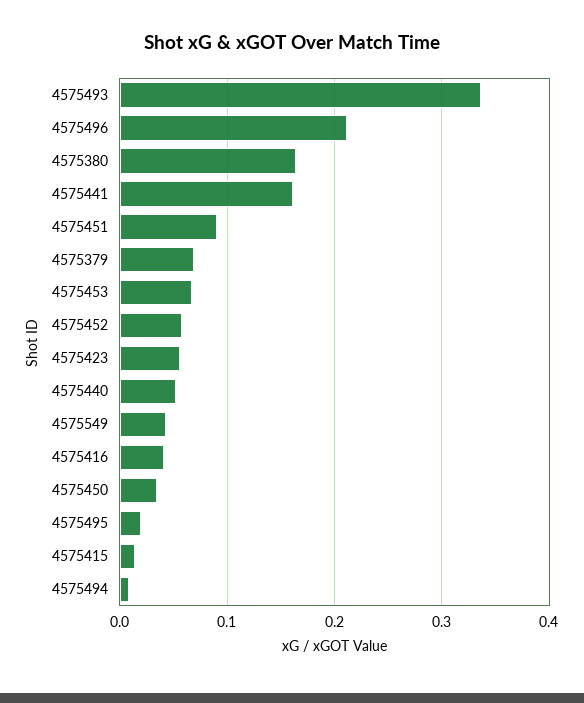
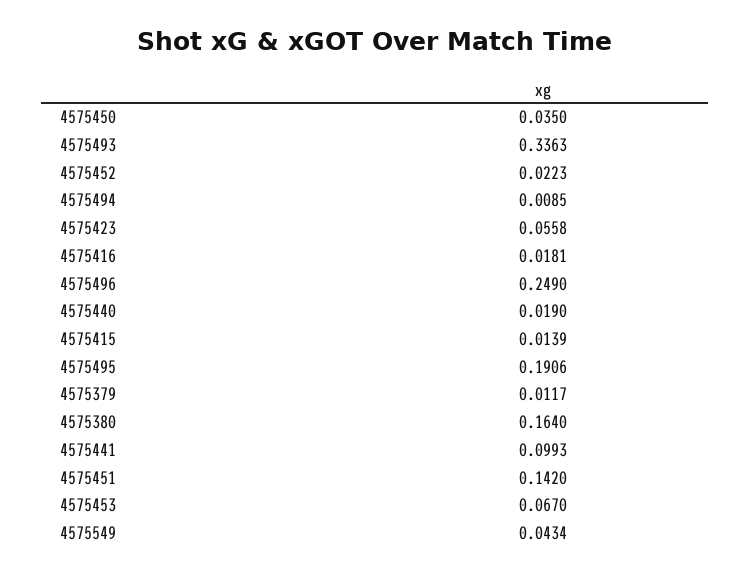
4575496: 0.21 -> 0.249
4575441: 0.16 -> 0.0993
4575451: 0.09 -> 0.142
4575379: 0.07 -> 0.0117
4575452: 0.06 -> 0.0223
4575440: 0.05 -> 0.019
4575416: 0.04 -> 0.0181
4575495: 0.02 -> 0.1906

